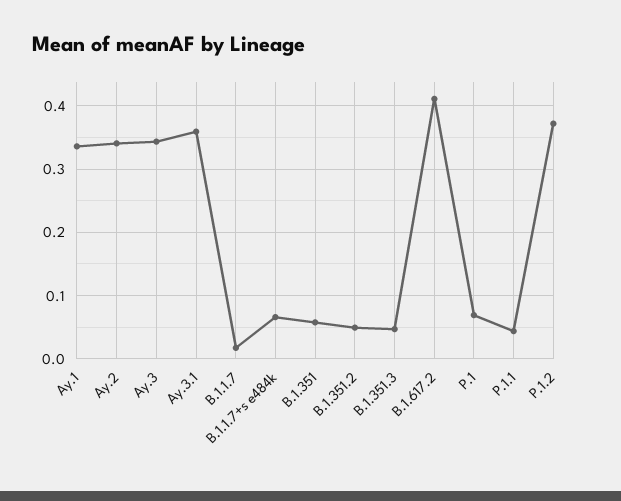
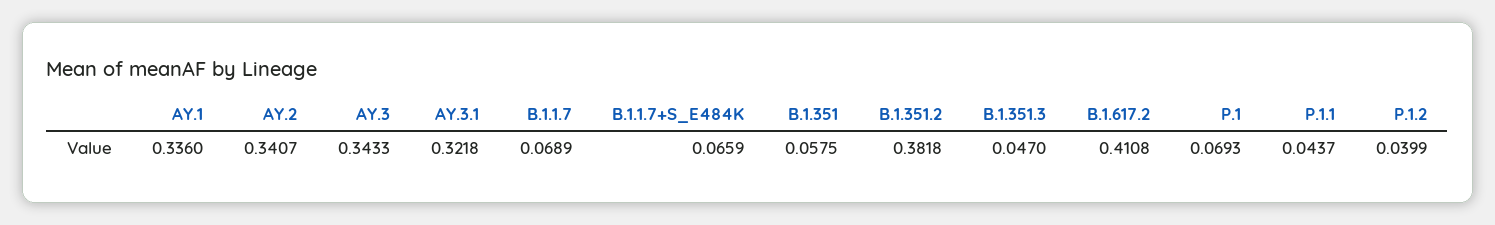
Ay.3.1: 0.36 -> 0.3218
B.1.1.7: 0.02 -> 0.0689
B.1.351.2: 0.05 -> 0.3818
P.1.2: 0.37 -> 0.0399

